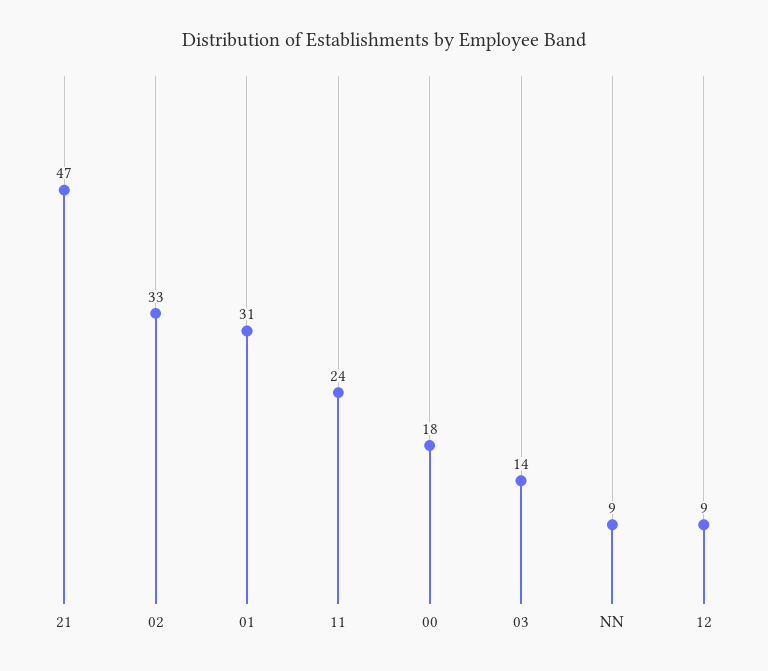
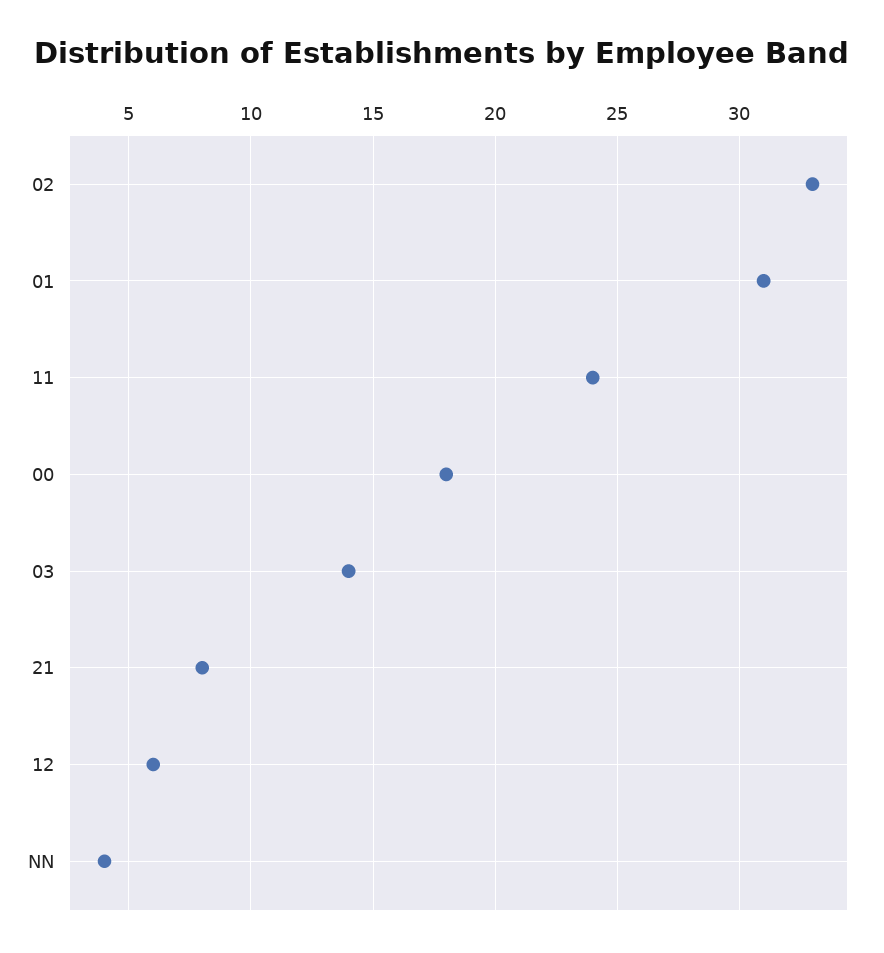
21: 47 -> 8
NN: 9 -> 4
12: 9 -> 6

